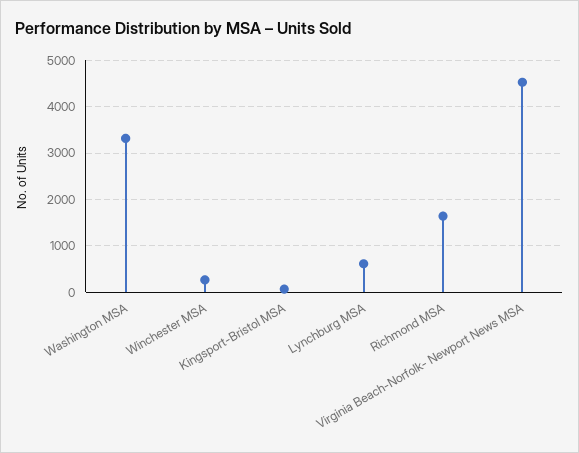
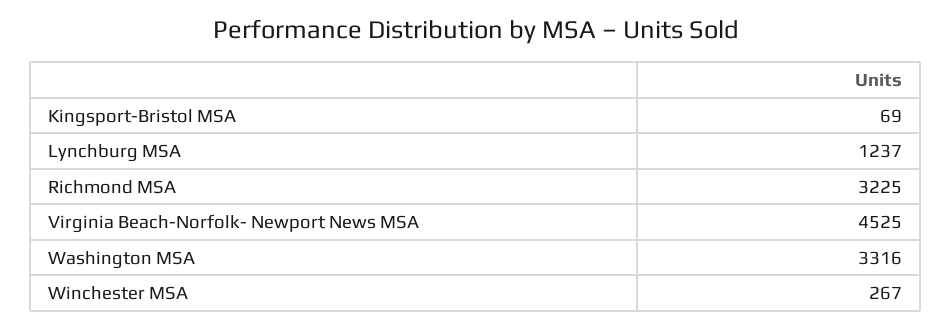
Lynchburg MSA: 600 -> 1237
Richmond MSA: 1600 -> 3225

